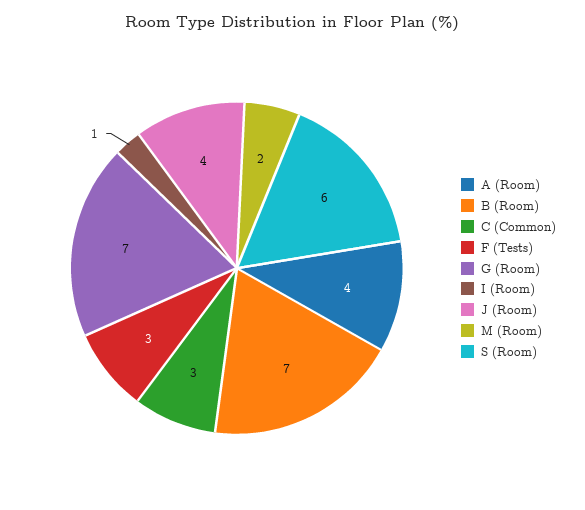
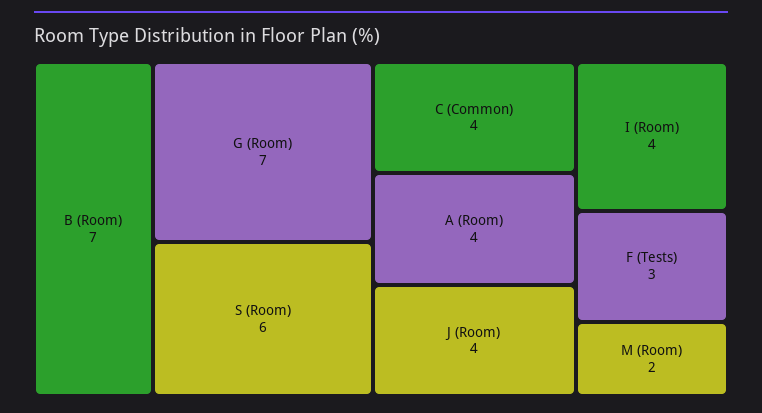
C (Common): 3 -> 4
I (Room): 1 -> 4

